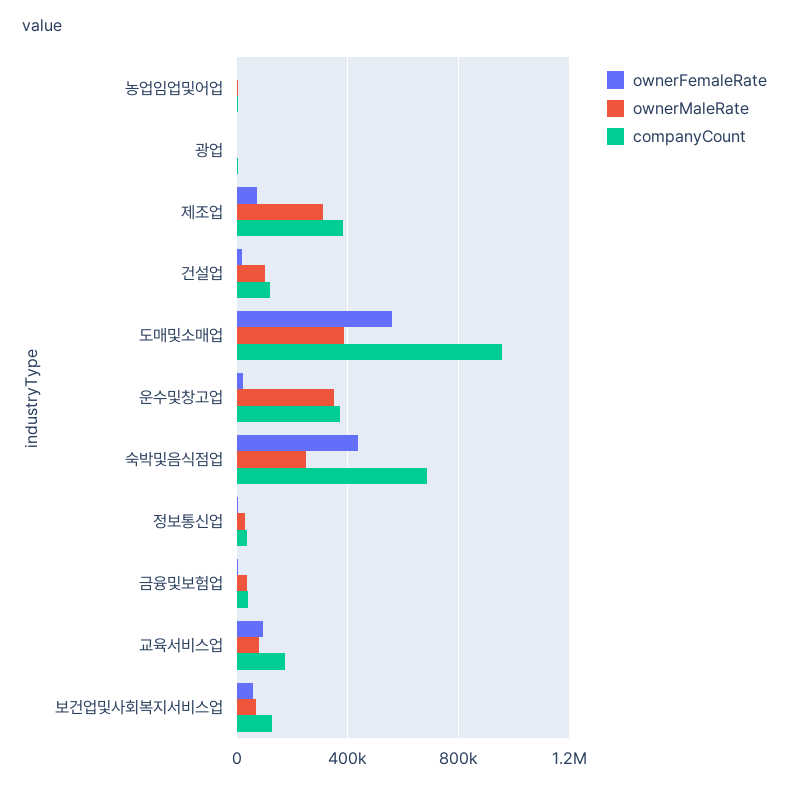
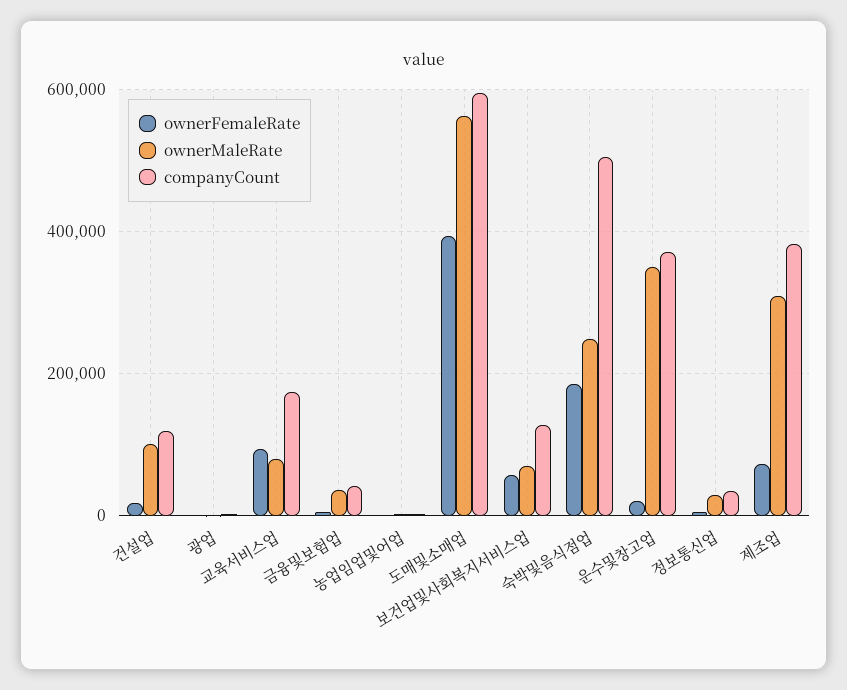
ownerFemaleRate, 도매및소매업: 550000 -> 400000
ownerMaleRate, 도매및소매업: 400000 -> 560000
companyCount, 도매및소매업: 950000 -> 600000
ownerFemaleRate, 숙박및음식점업: 450000 -> 180000
companyCount, 숙박및음식점업: 700000 -> 500000

